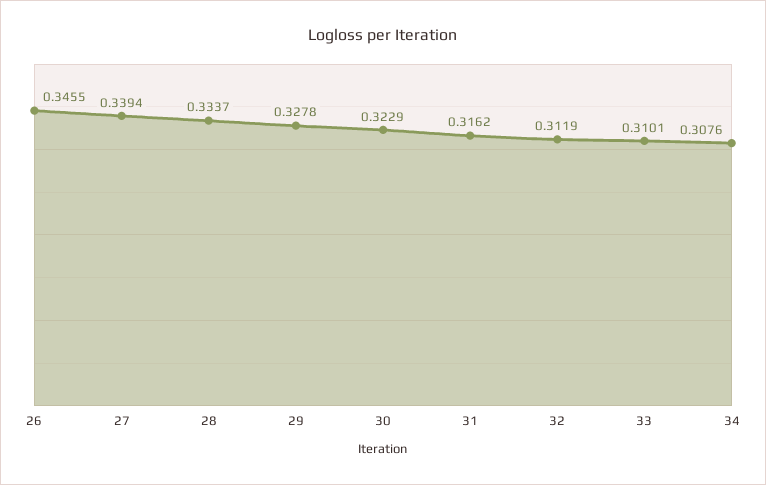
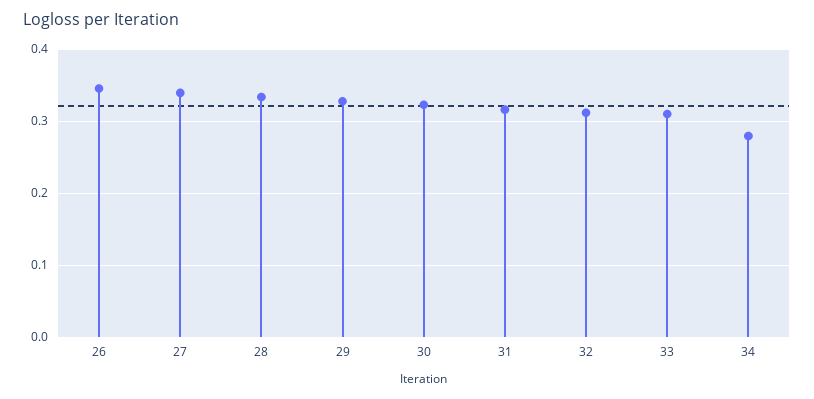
34: 0.3076 -> 0.28

